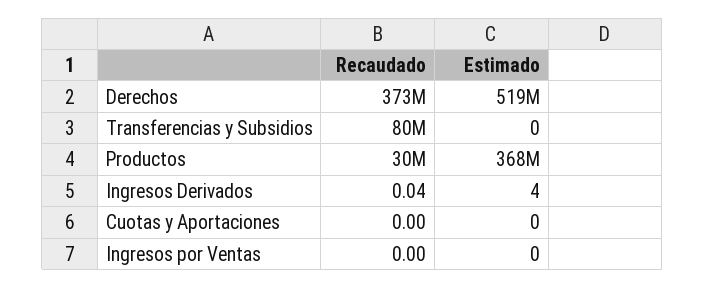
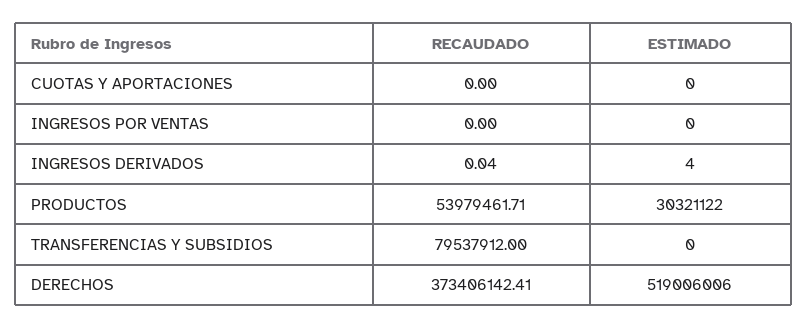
Recaudado, Productos: 30000000 -> 53979461.71
Estimado, Productos: 368000000 -> 30321122

